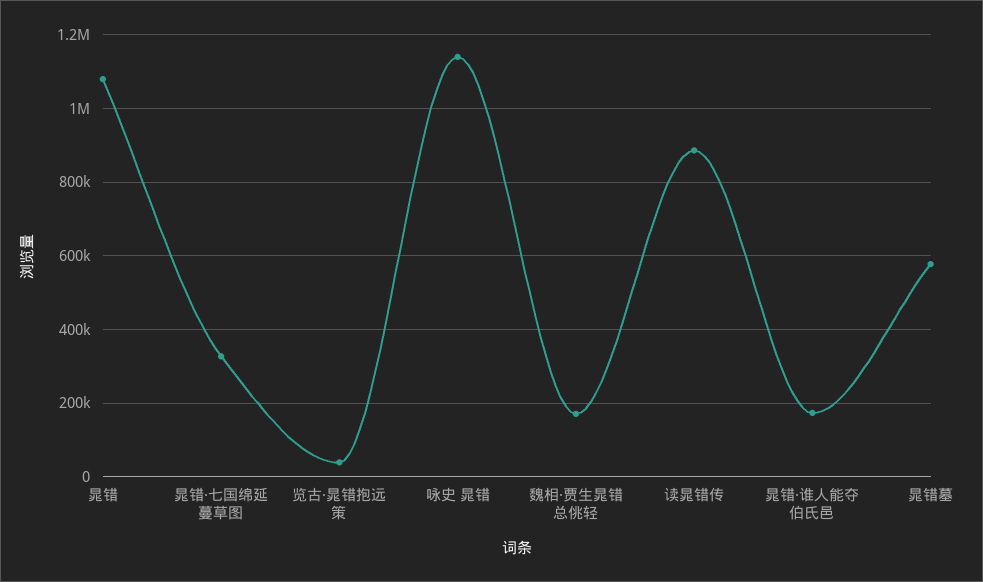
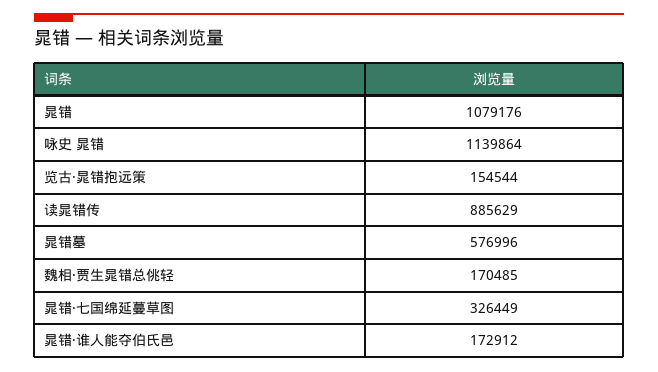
览古·晁错抱远策: 40000 -> 154544

